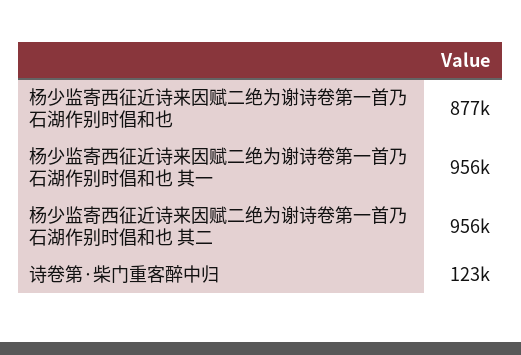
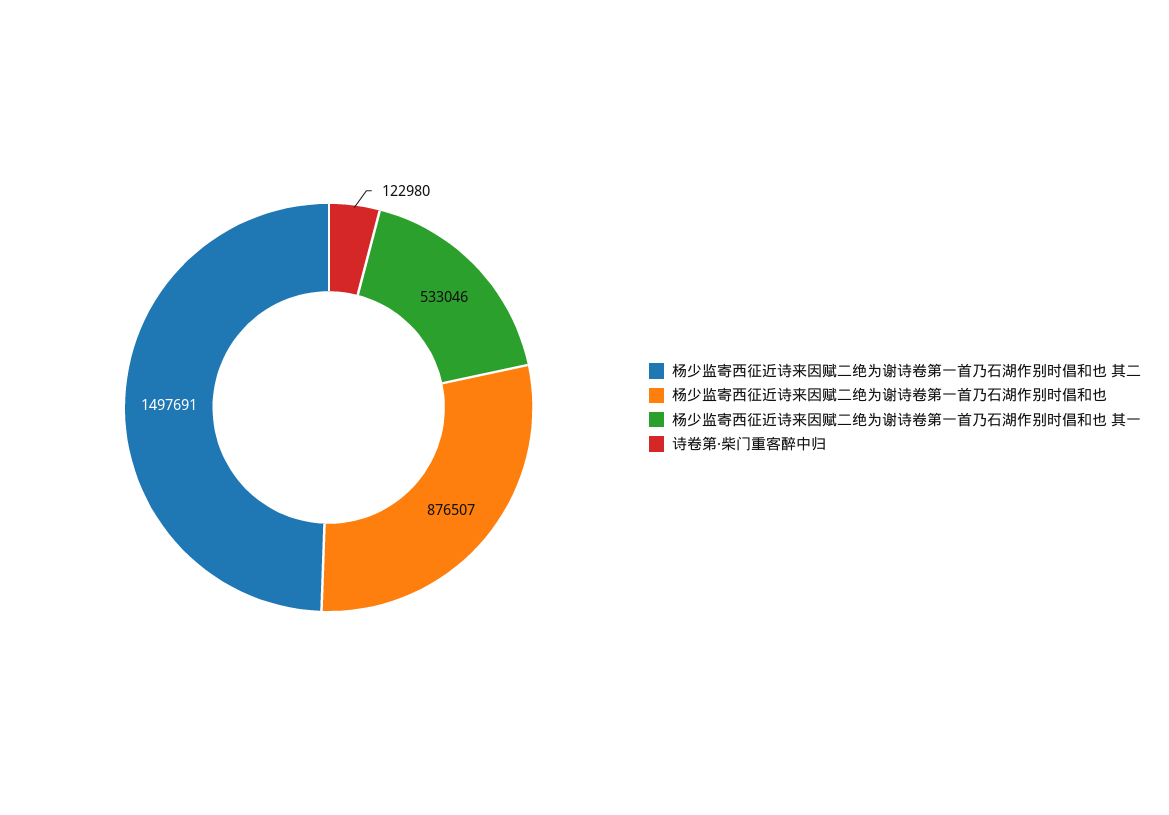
杨少监寄西征近诗来因赋二绝为谢诗卷第一首乃石湖作别时倡和也 其一: 956000 -> 533046
杨少监寄西征近诗来因赋二绝为谢诗卷第一首乃石湖作别时倡和也 其二: 956000 -> 1497691

